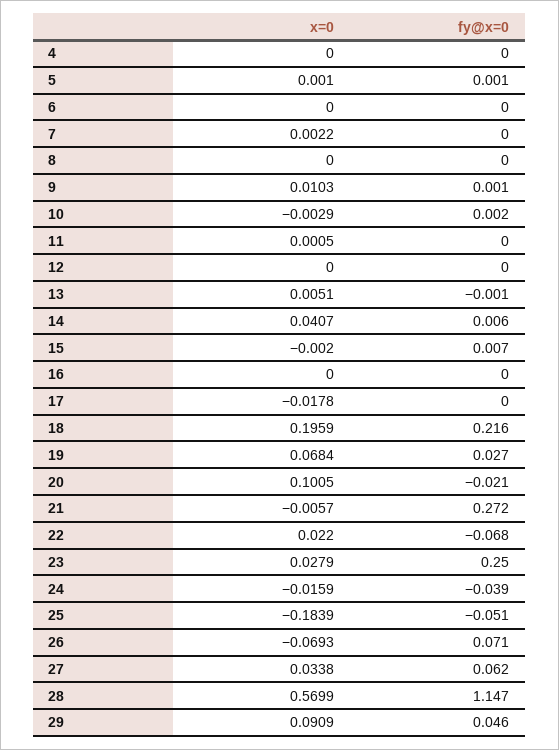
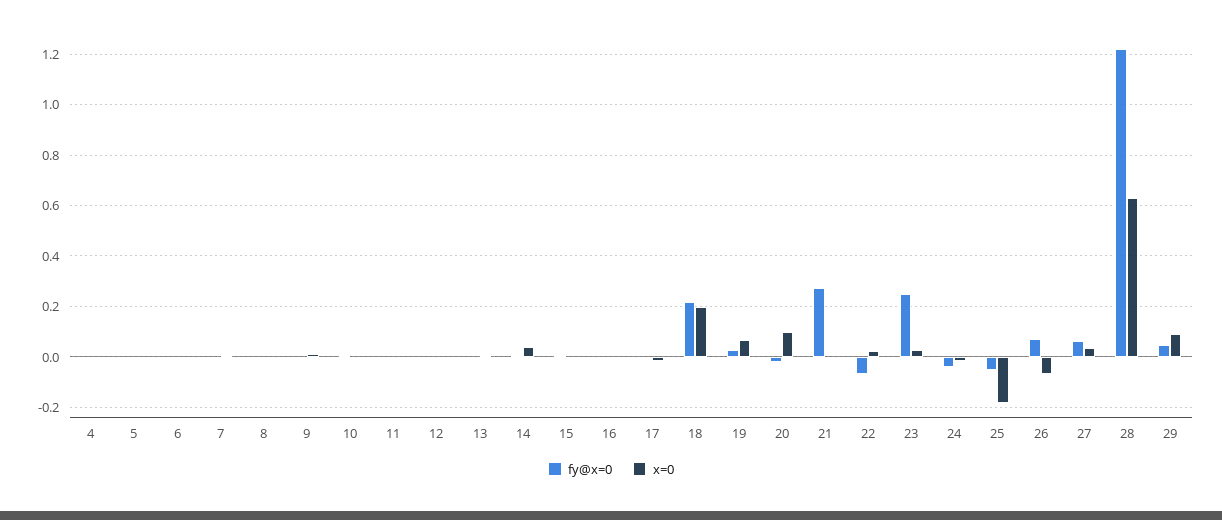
x=0, 28: 0.5699 -> 0.625
fy@x=0, 28: 1.147 -> 1.225

